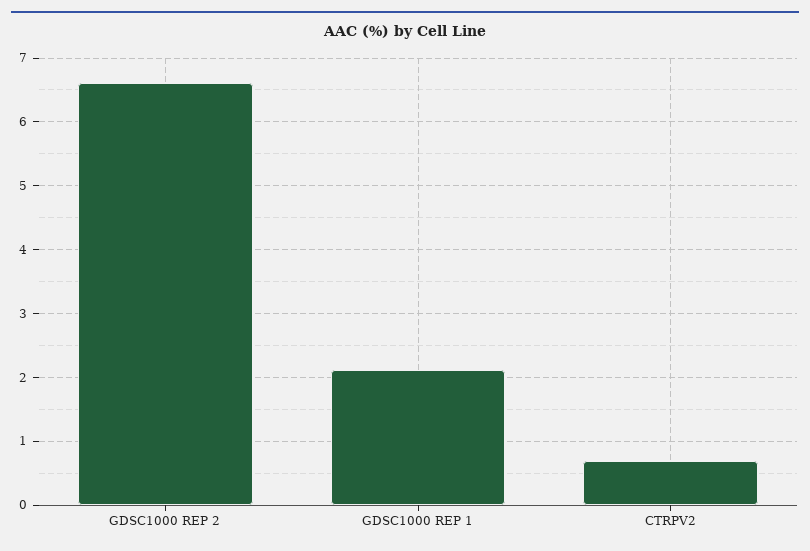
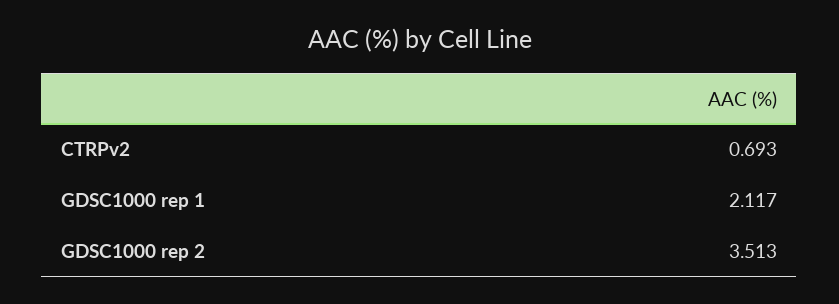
GDSC1000 REP 2: 6.6 -> 3.513

